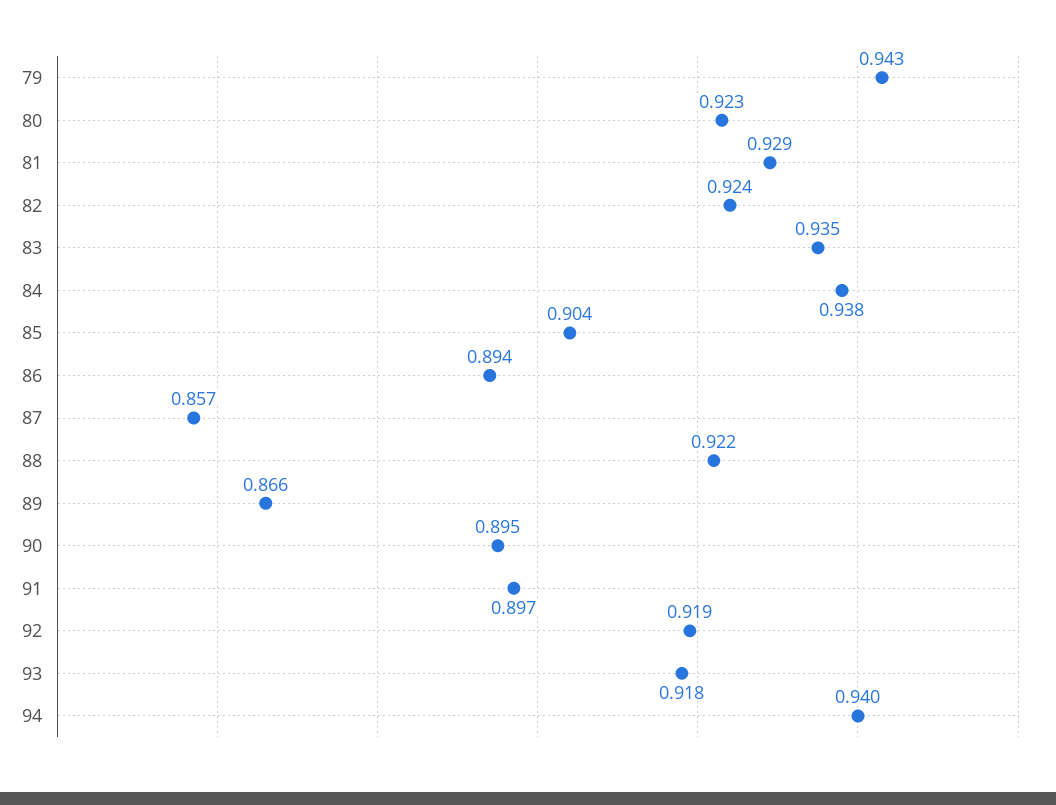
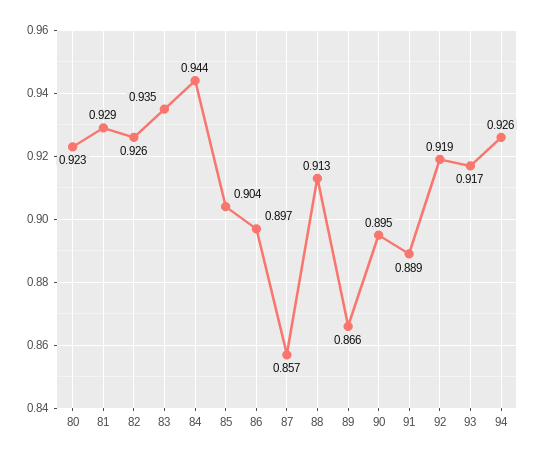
79: 0.943 -> none
82: 0.924 -> 0.926
84: 0.938 -> 0.944
86: 0.894 -> 0.897
88: 0.922 -> 0.913
91: 0.897 -> 0.889
93: 0.918 -> 0.917
94: 0.94 -> 0.926

